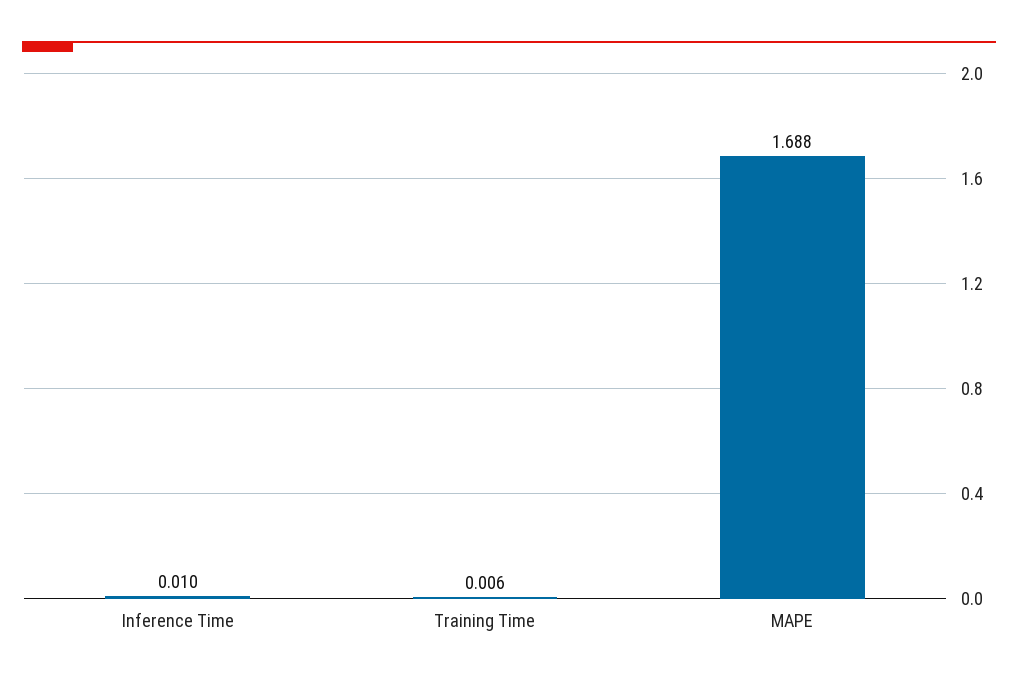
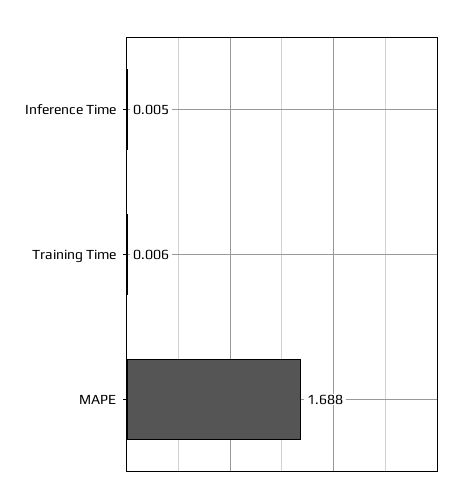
Inference Time: 0.01 -> 0.005

